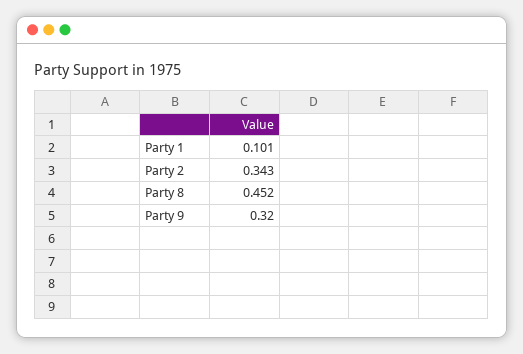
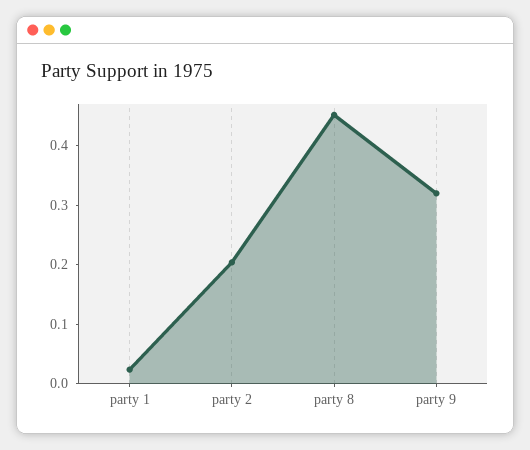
Party 1: 0.101 -> 0.02
Party 2: 0.343 -> 0.2

